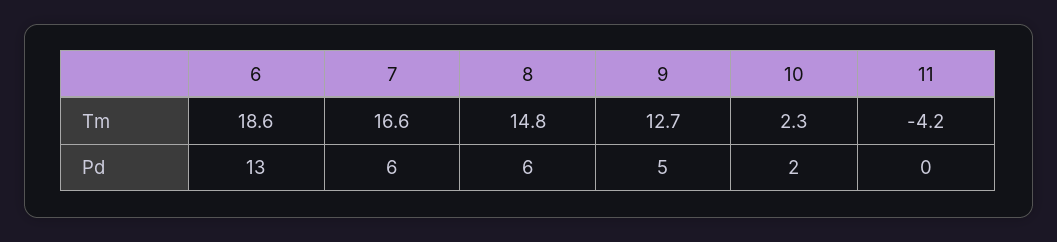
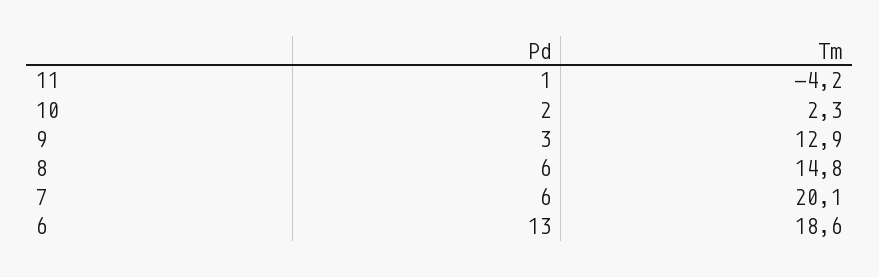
7, Tm: 16.6 -> 20.1
9, Tm: 12.7 -> 12.9
9, Pd: 5 -> 3
11, Pd: 0 -> 1

